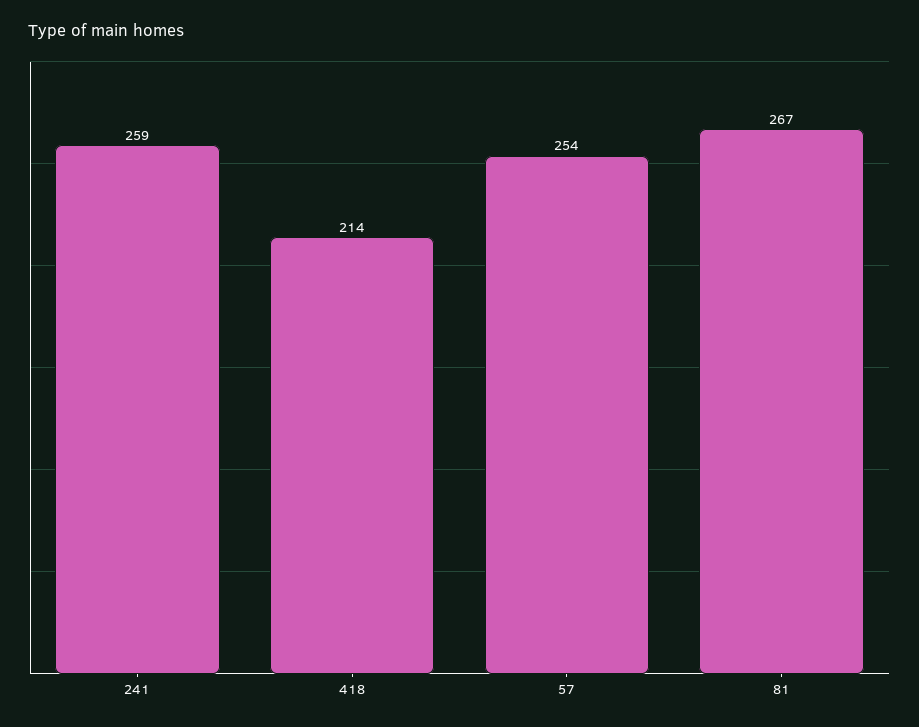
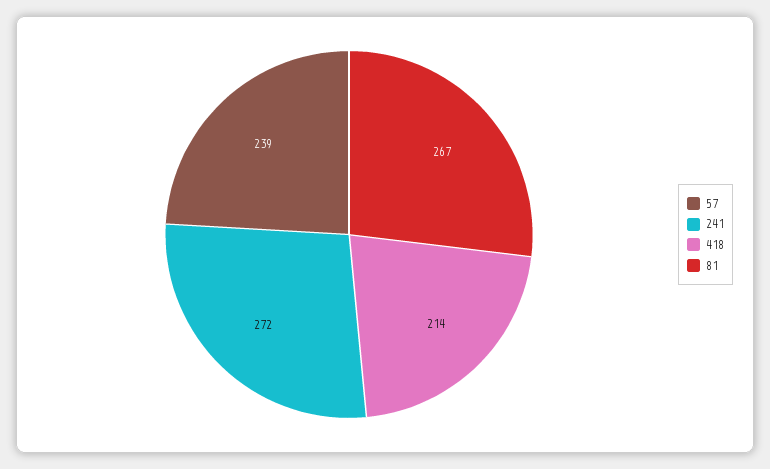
241: 259 -> 272
57: 254 -> 239

